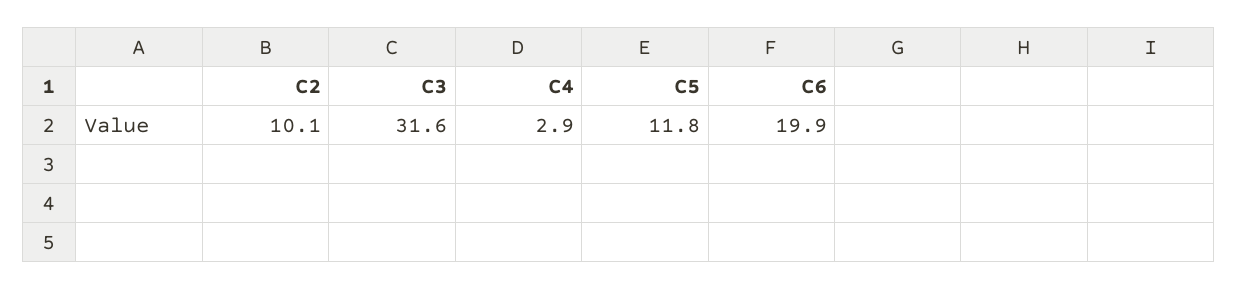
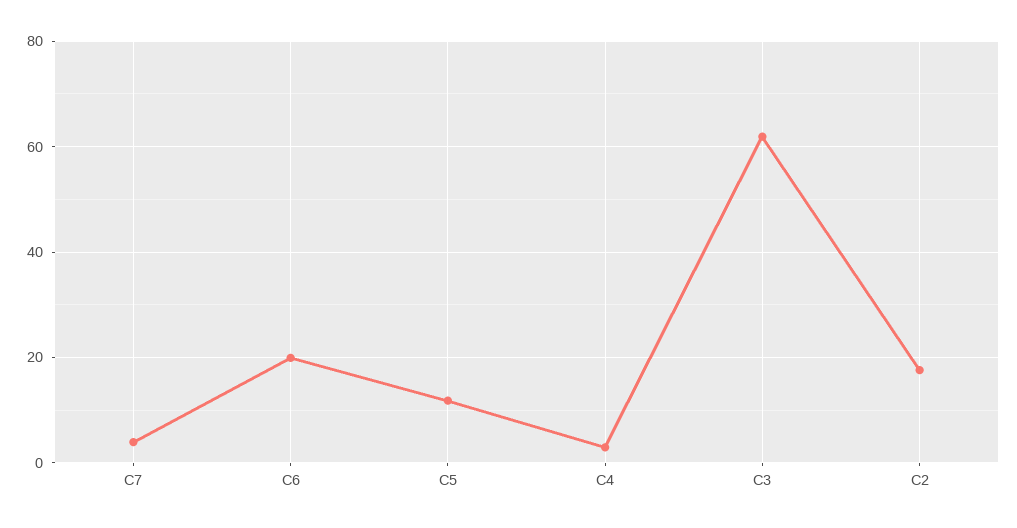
C2: 10.1 -> 18
C3: 31.6 -> 62
C7: none -> 4

